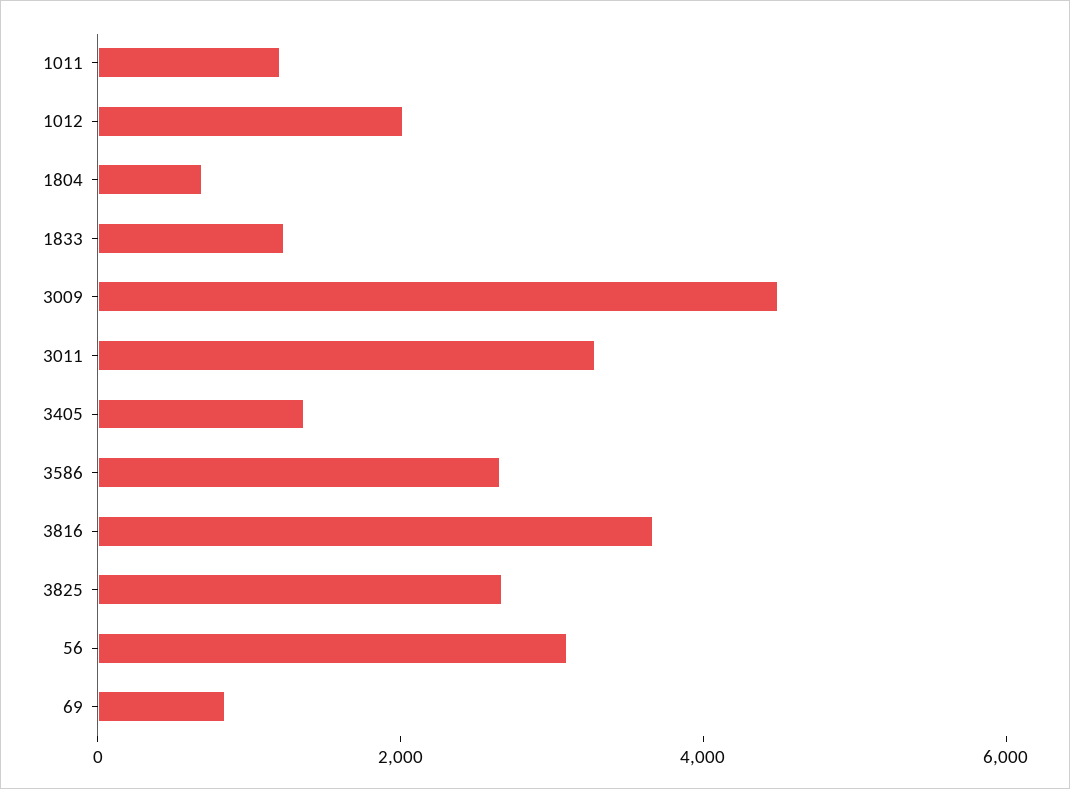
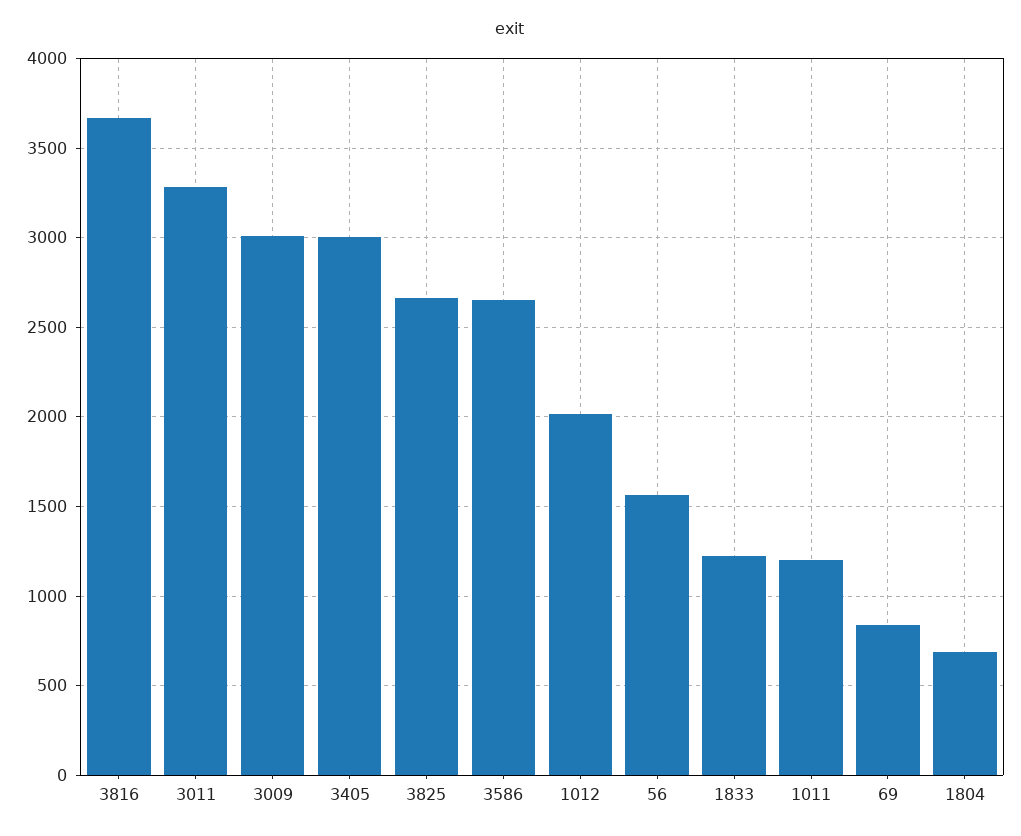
3009: 4500 -> 3000
3405: 1500 -> 3000
56: 3000 -> 1550

